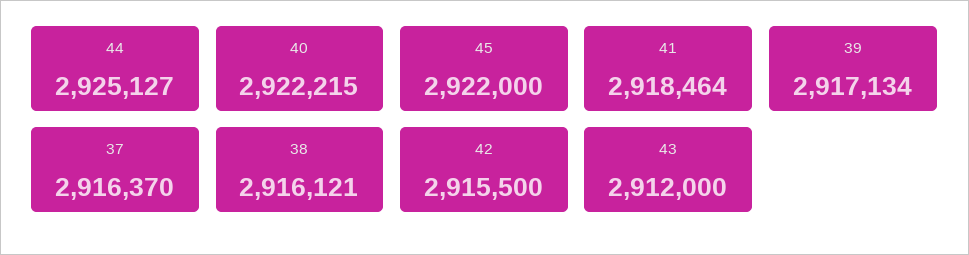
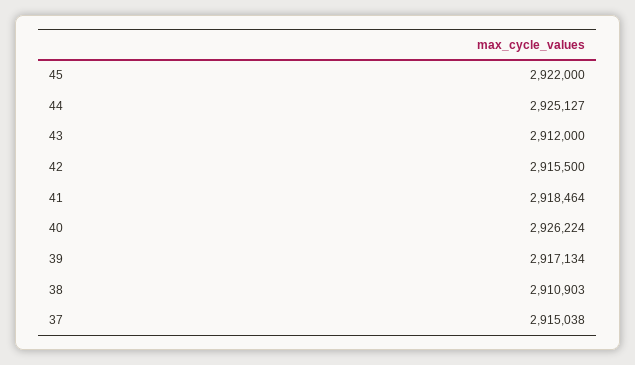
40: 2922215 -> 2926224
37: 2916370 -> 2915038
38: 2916121 -> 2910903

